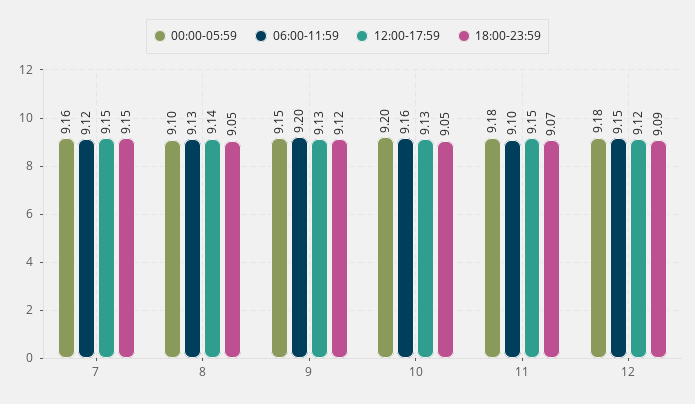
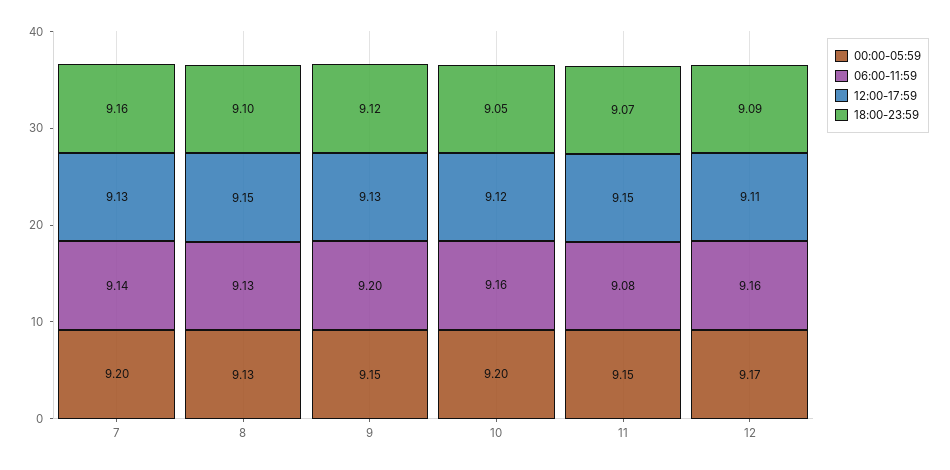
00:00-05:59, 7: 9.16 -> 9.2
06:00-11:59, 7: 9.12 -> 9.14
12:00-17:59, 7: 9.15 -> 9.13
18:00-23:59, 7: 9.15 -> 9.16
00:00-05:59, 8: 9.1 -> 9.13
12:00-17:59, 8: 9.14 -> 9.15
18:00-23:59, 8: 9.05 -> 9.1
12:00-17:59, 10: 9.13 -> 9.12
00:00-05:59, 11: 9.18 -> 9.15
06:00-11:59, 11: 9.1 -> 9.08
00:00-05:59, 12: 9.18 -> 9.17
06:00-11:59, 12: 9.15 -> 9.16
12:00-17:59, 12: 9.12 -> 9.11

